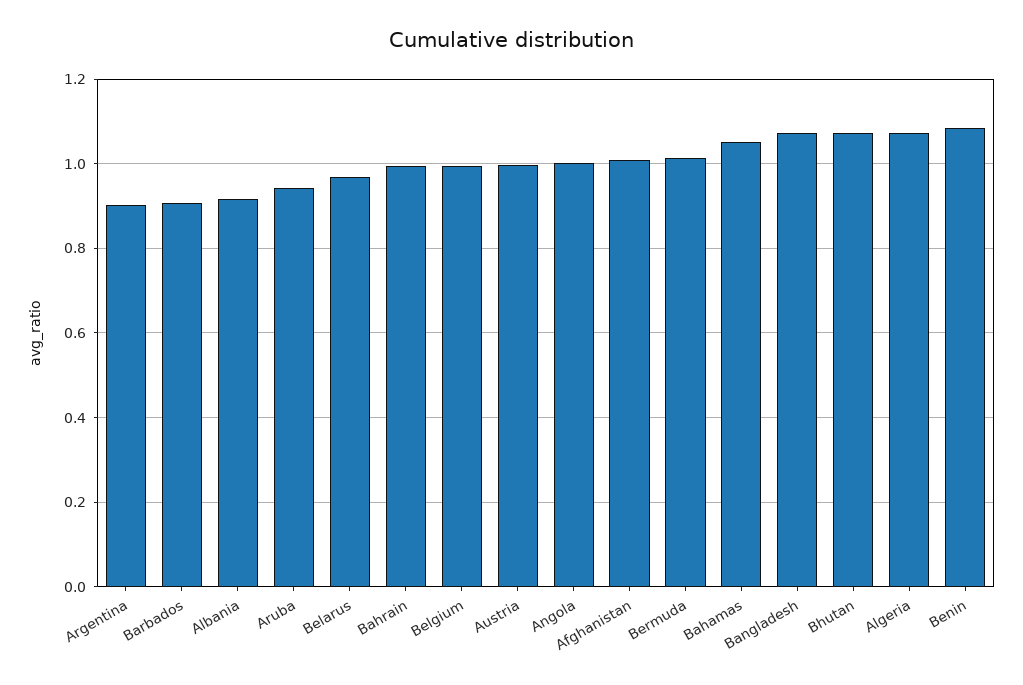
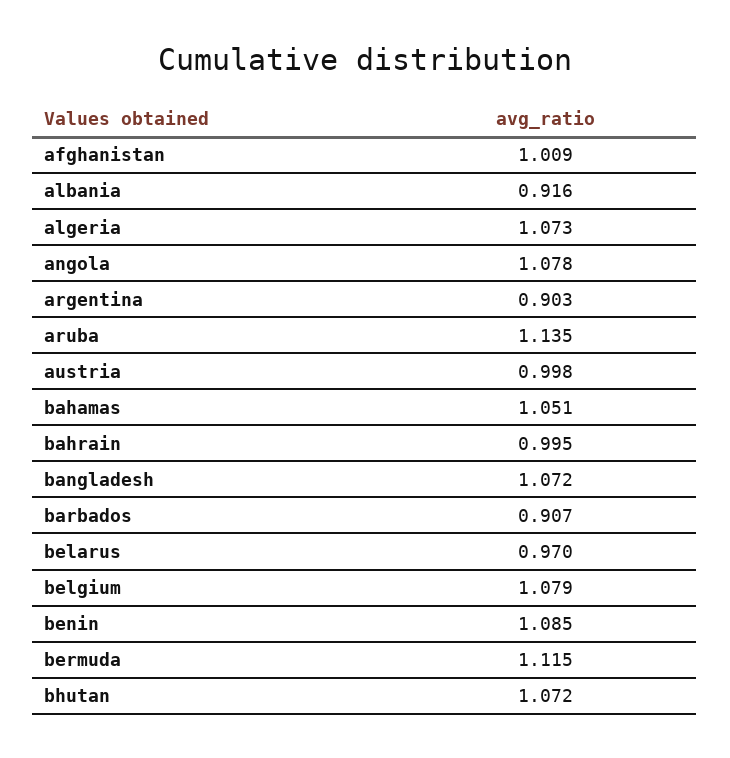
Aruba: 0.94 -> 1.135
Belgium: 1 -> 1.079
Angola: 1 -> 1.078
Bermuda: 1.02 -> 1.115

